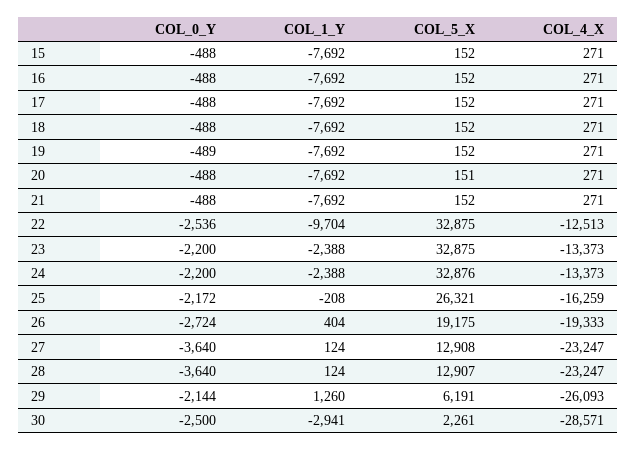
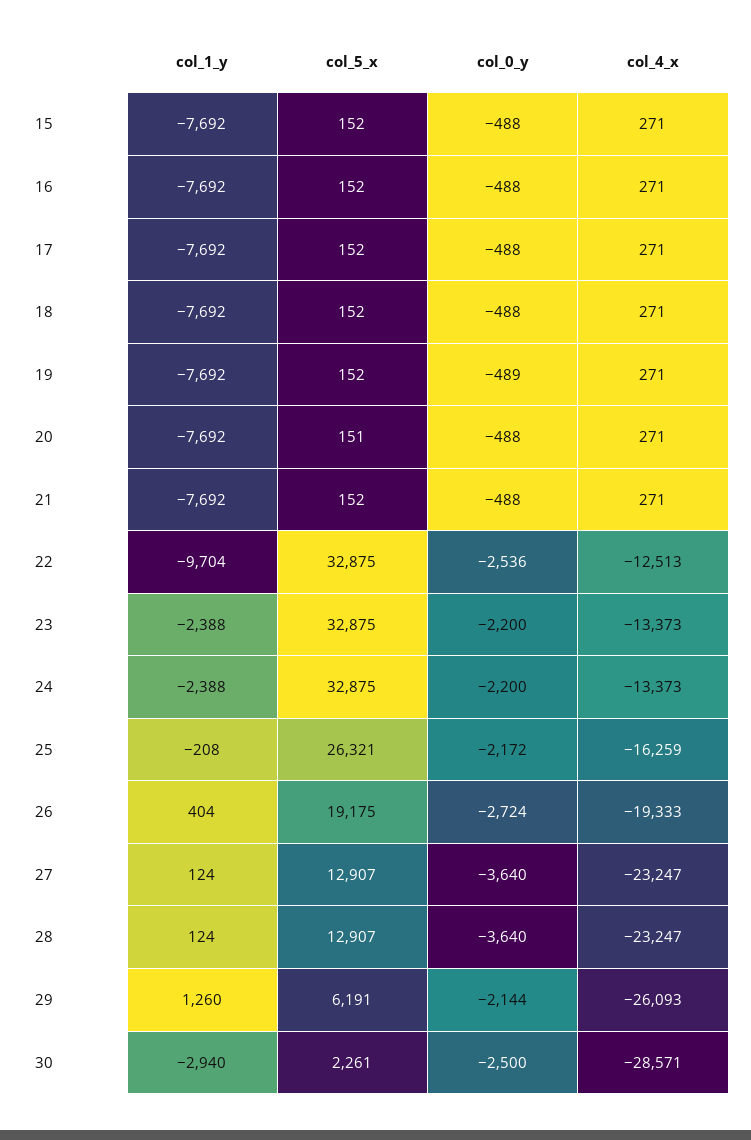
COL_5_X, 24: 32876 -> 32875
COL_5_X, 27: 12908 -> 12907
COL_1_Y, 30: -2941 -> -2940

